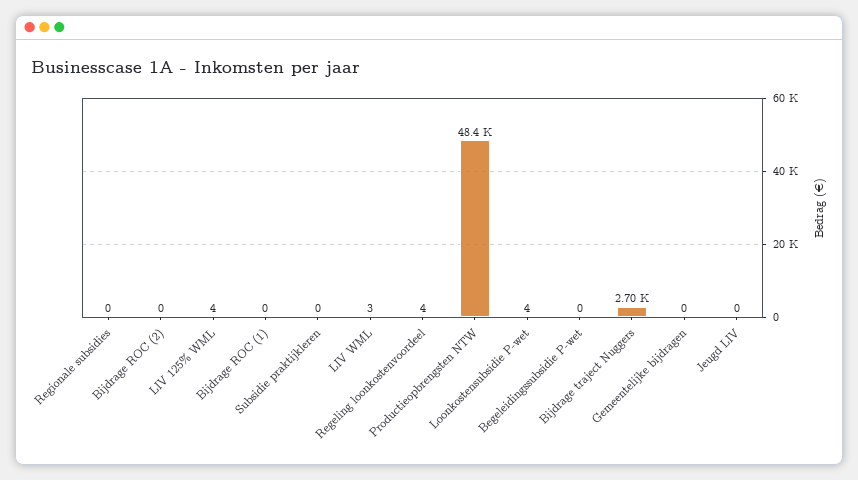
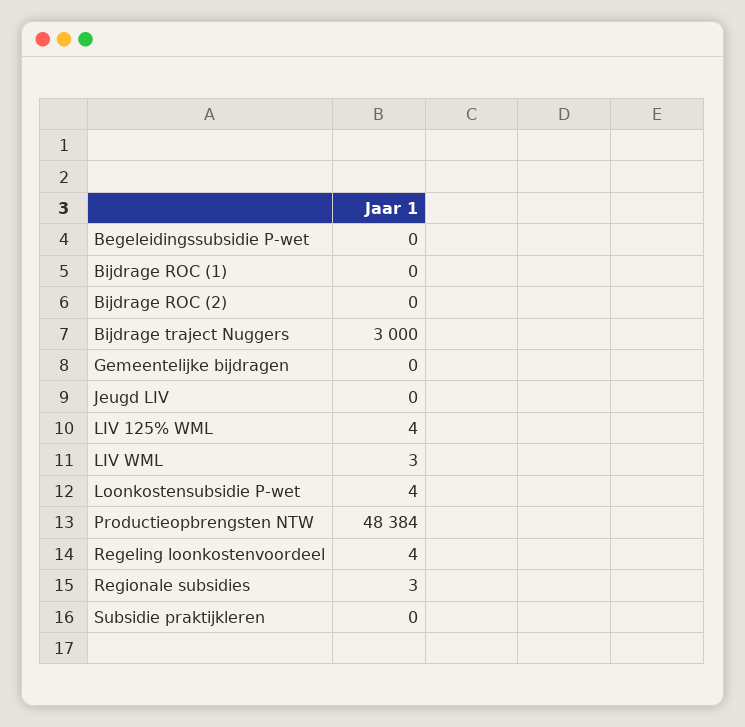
Regionale subsidies: 0 -> 3
Bijdrage traject Nuggers: 2700 -> 3000

